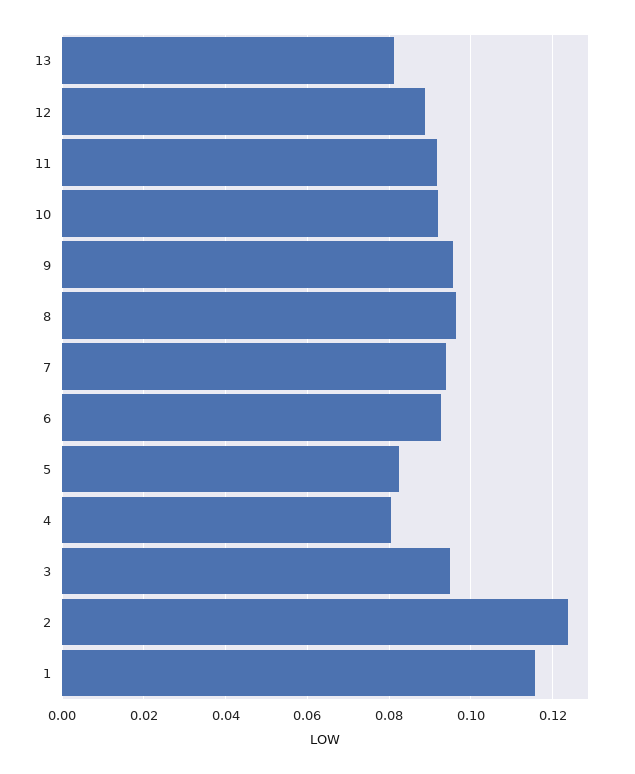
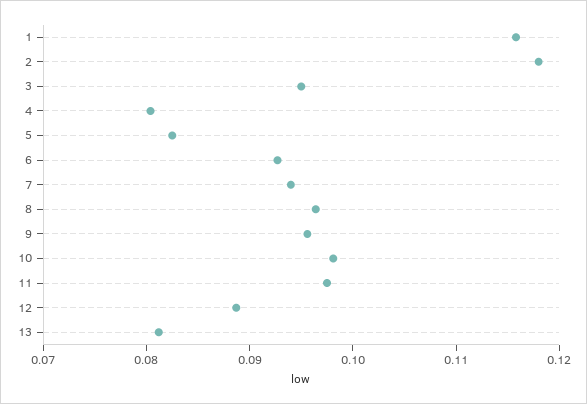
11: 0.092 -> 0.098
10: 0.092 -> 0.098
2: 0.124 -> 0.118

